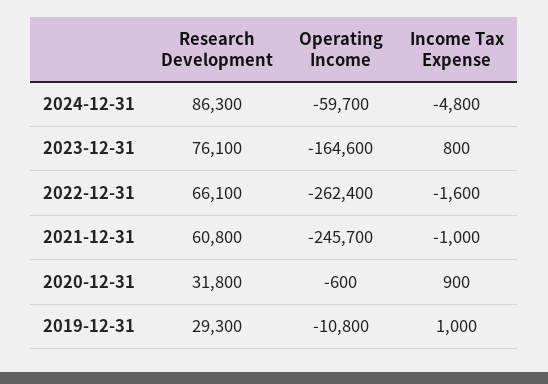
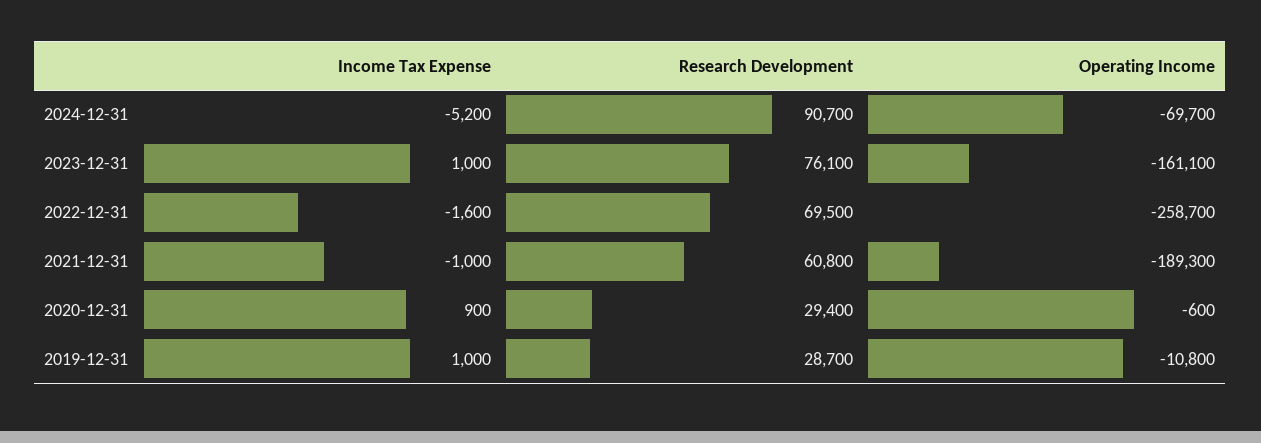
Research Development, 2024-12-31: 86300 -> 90700
Operating Income, 2024-12-31: -59700 -> -69700
Income Tax Expense, 2024-12-31: -4800 -> -5200
Operating Income, 2023-12-31: -164600 -> -161100
Income Tax Expense, 2023-12-31: 800 -> 1000
Research Development, 2022-12-31: 66100 -> 69500
Operating Income, 2022-12-31: -262400 -> -258700
Operating Income, 2021-12-31: -245700 -> -189300
Research Development, 2020-12-31: 31800 -> 29400
Research Development, 2019-12-31: 29300 -> 28700

